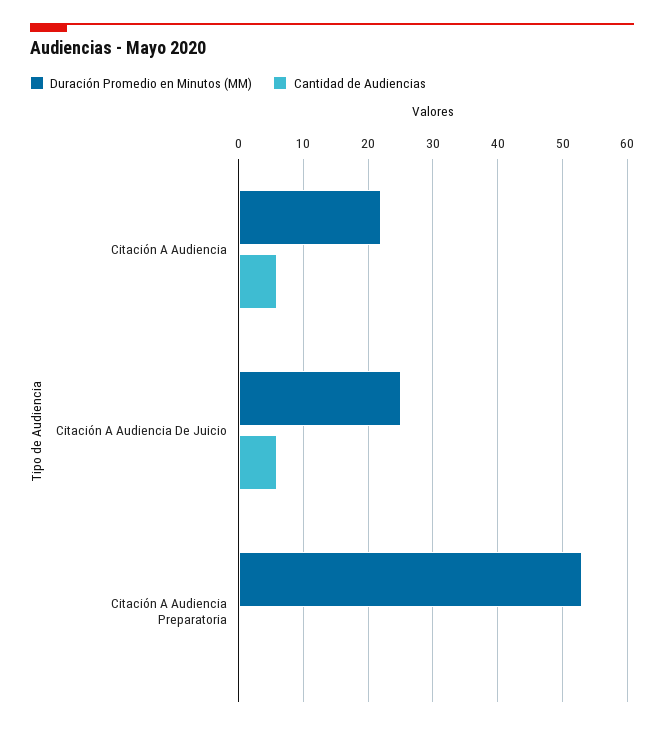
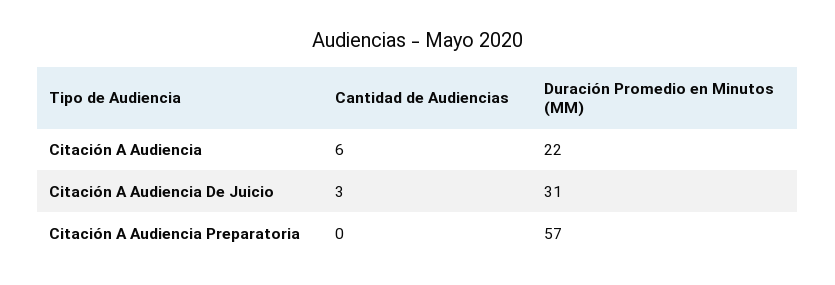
Duración Promedio en Minutos (MM), Citación A Audiencia De Juicio: 25 -> 31
Cantidad de Audiencias, Citación A Audiencia De Juicio: 6 -> 3
Duración Promedio en Minutos (MM), Citación A Audiencia Preparatoria: 53 -> 57

